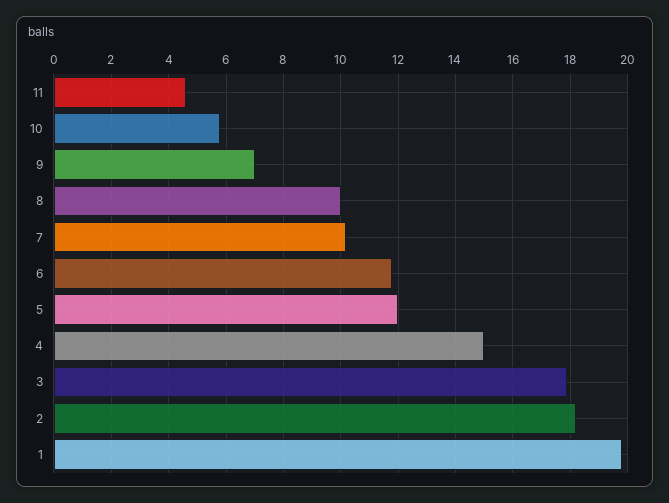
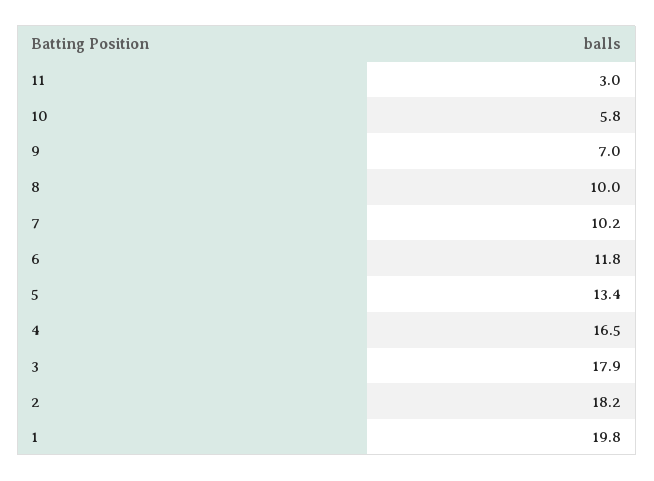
11: 4.5 -> 3
5: 12 -> 13.4
4: 15 -> 16.5

